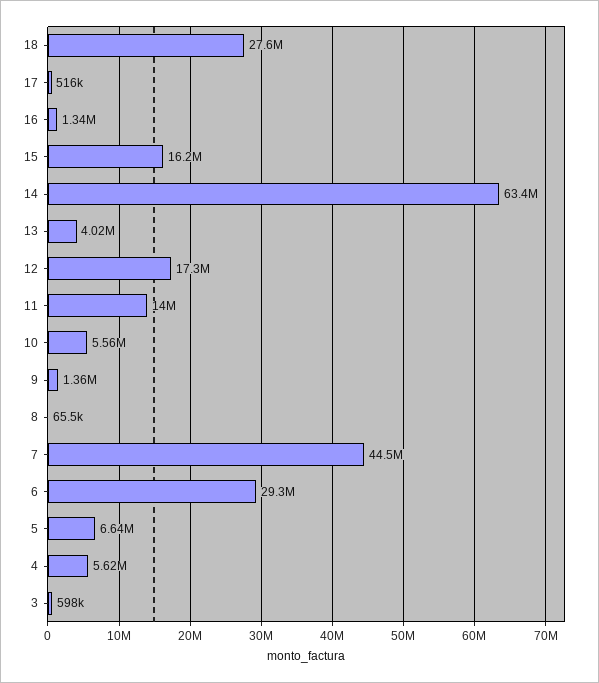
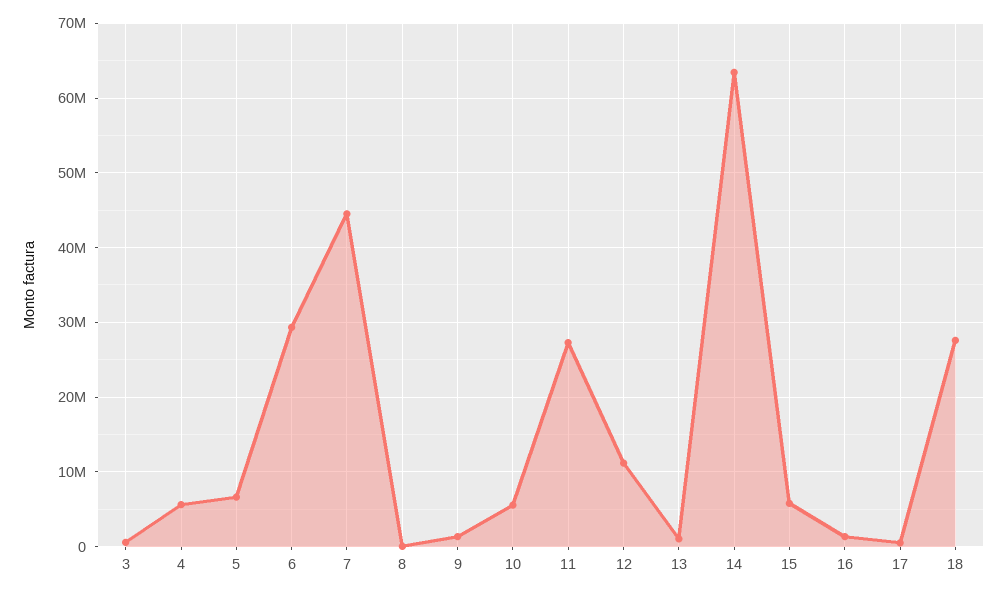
15: 16200000 -> 6000000
13: 4020000 -> 1000000
12: 17300000 -> 11000000
11: 14000000 -> 27000000

